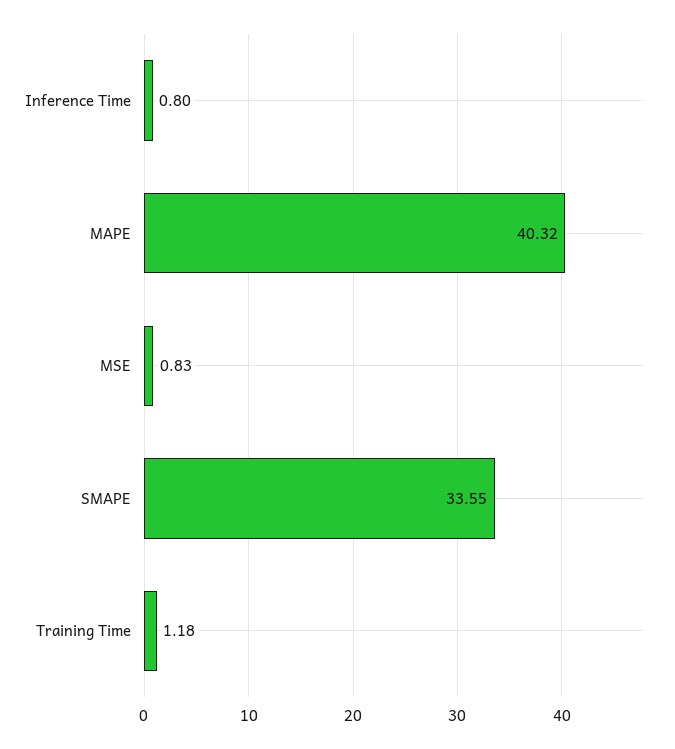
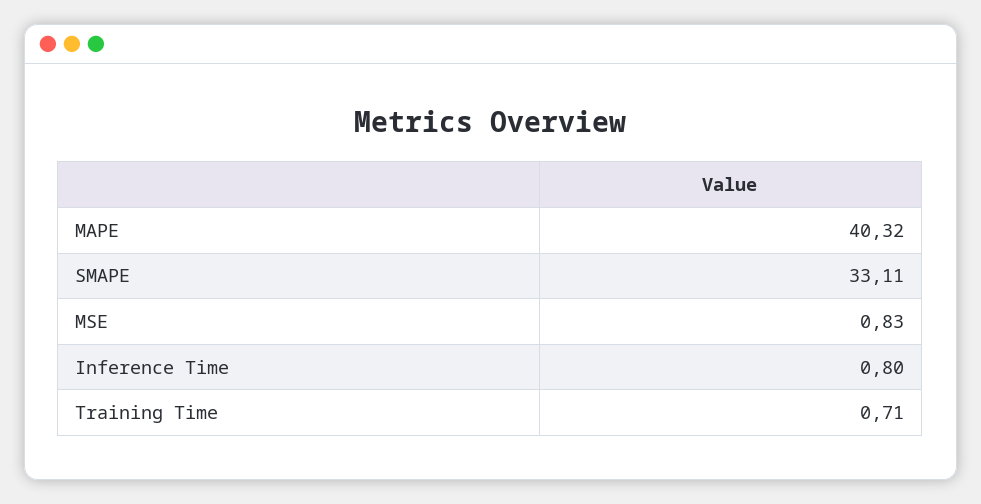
SMAPE: 33.55 -> 33.11
Training Time: 1.18 -> 0.71

